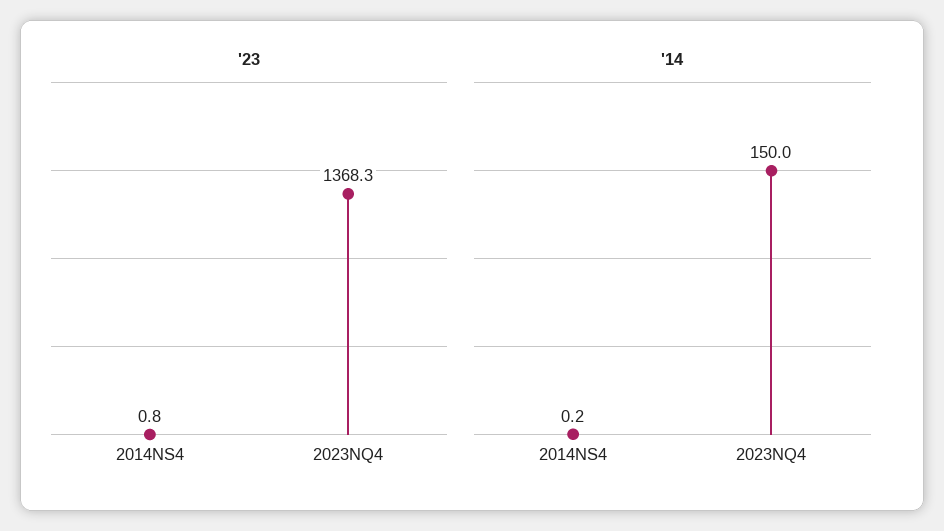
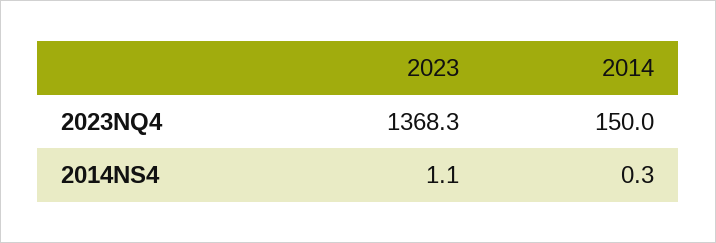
'23, 2014NS4: 0.8 -> 1.1
'14, 2014NS4: 0.2 -> 0.3

